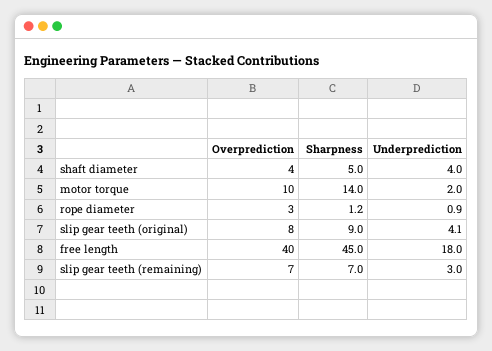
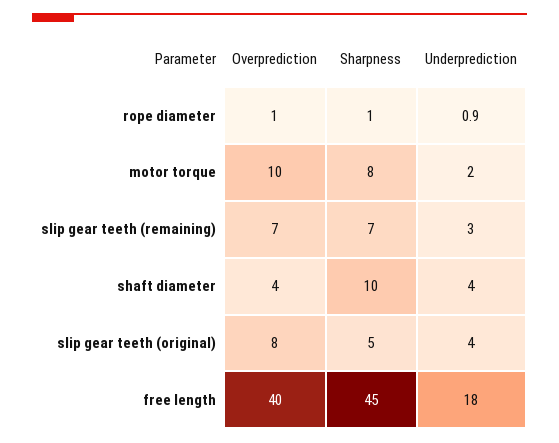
Sharpness, shaft diameter: 5 -> 10
Sharpness, motor torque: 14 -> 8
Overprediction, rope diameter: 3 -> 1
Sharpness, slip gear teeth (original): 9 -> 5
Underprediction, slip gear teeth (original): 4.1 -> 4

